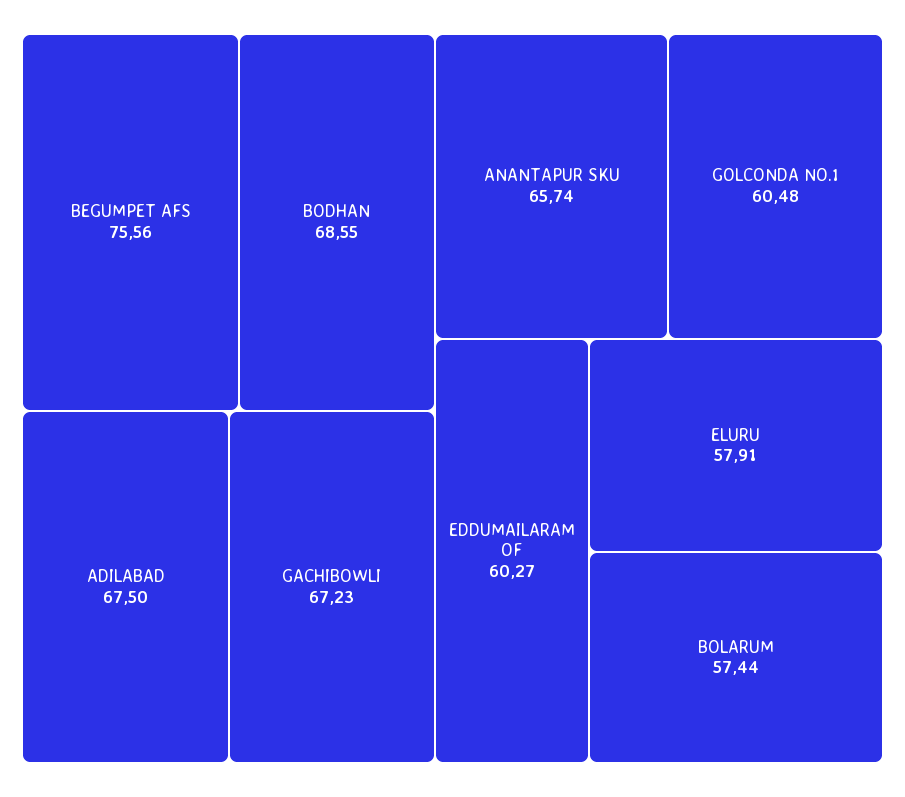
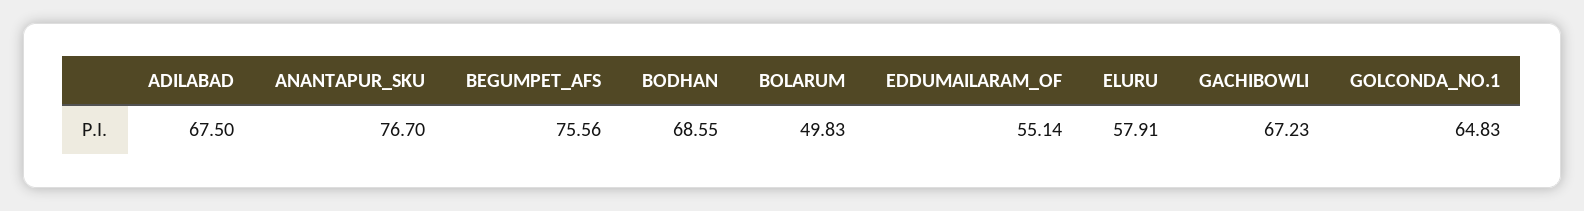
ANANTAPUR SKU: 65.74 -> 76.7
GOLCONDA NO.1: 60.48 -> 64.83
EDDUMAILARAM OF: 60.27 -> 55.14
BOLARUM: 57.44 -> 49.83

